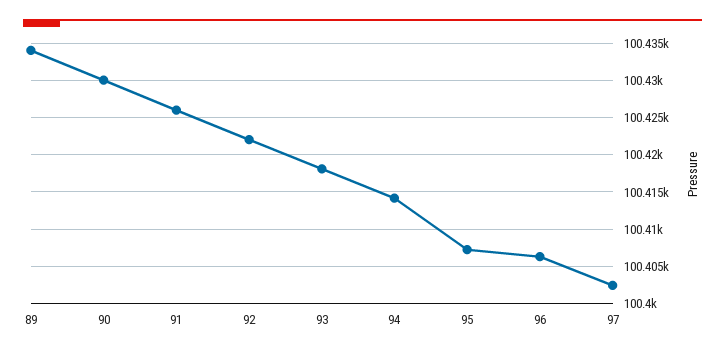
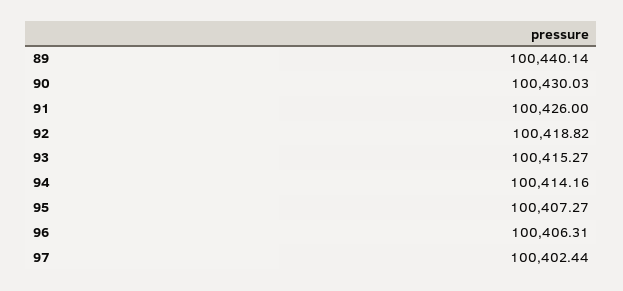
89: 100434 -> 100440.14
92: 100422 -> 100418.82
93: 100418 -> 100415.27

